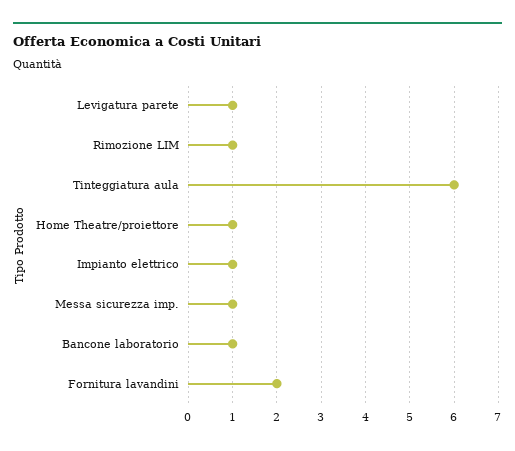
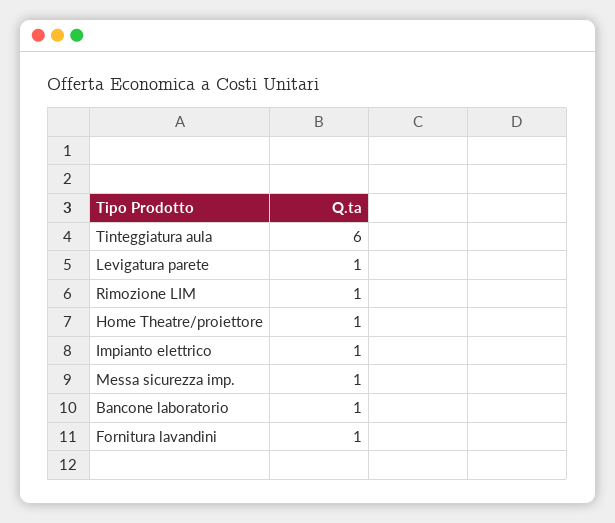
Fornitura lavandini: 2 -> 1

